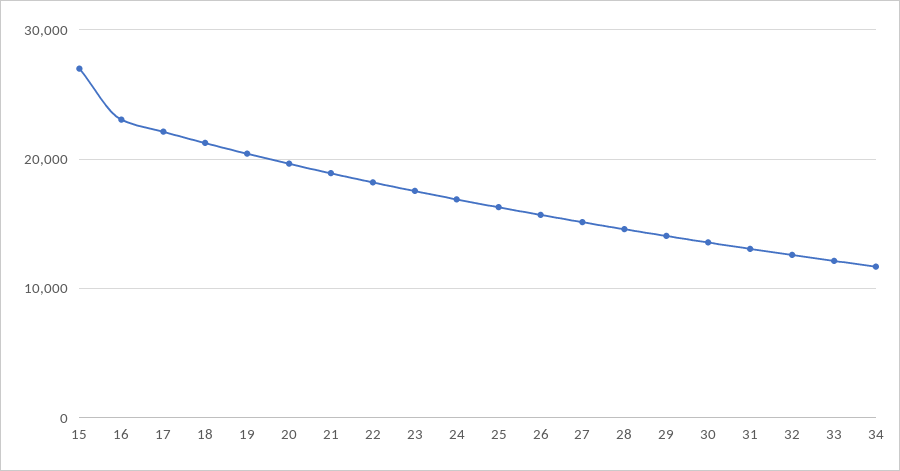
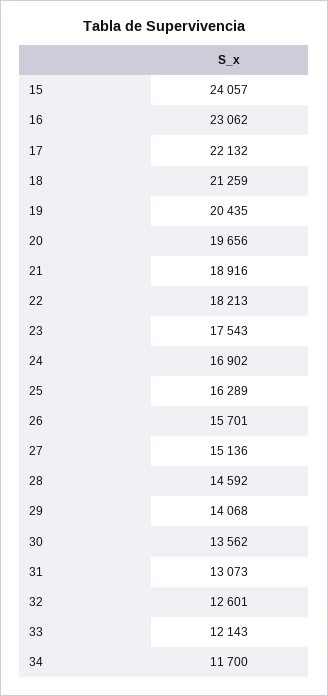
15: 27000 -> 24057

